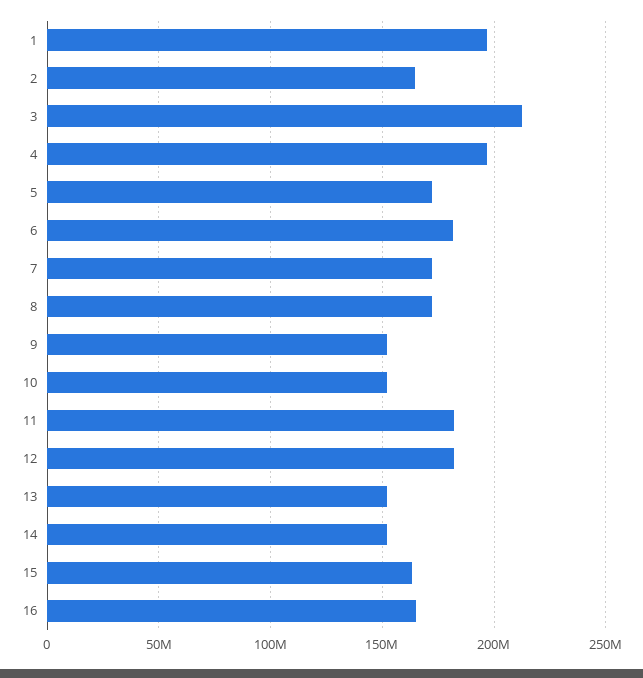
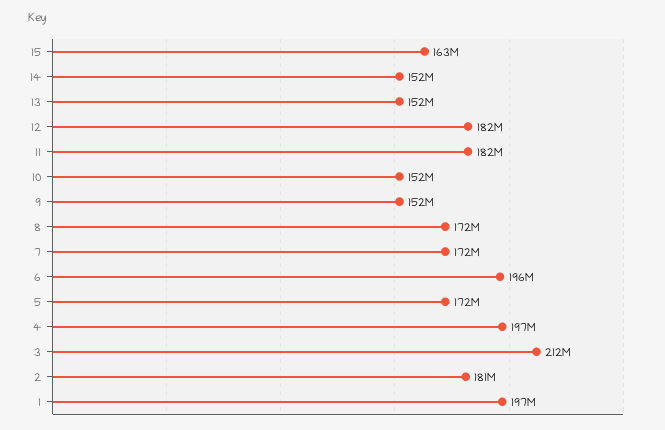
2: 165000000 -> 181000000
6: 180000000 -> 196000000
16: 165000000 -> none

